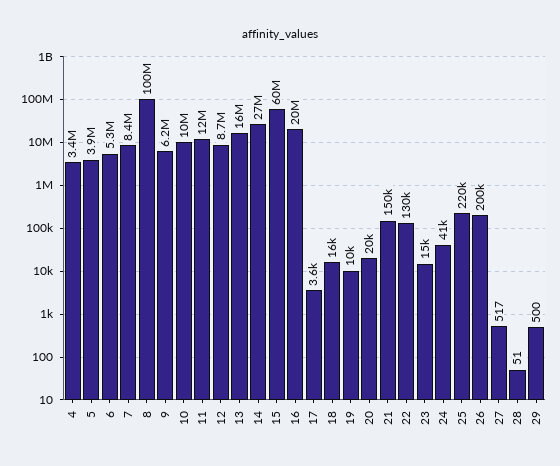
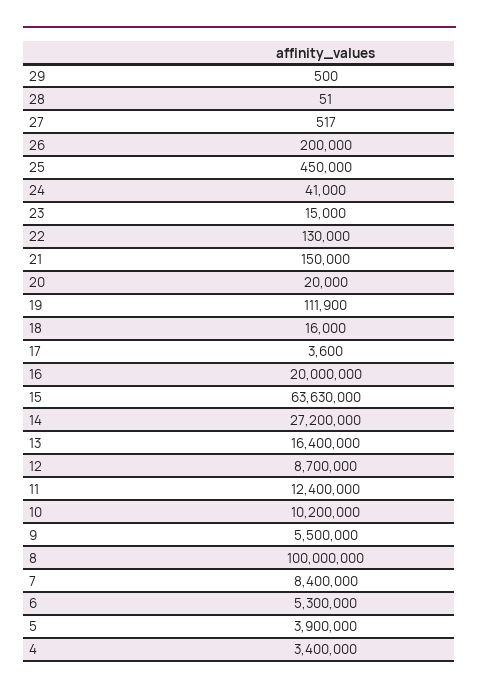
9: 6200000 -> 5500000
15: 60000000 -> 63630000
19: 10000 -> 111900
25: 220000 -> 450000

